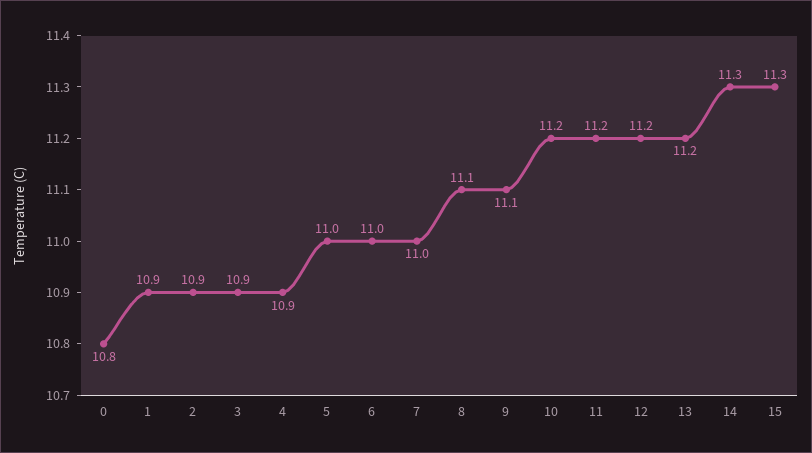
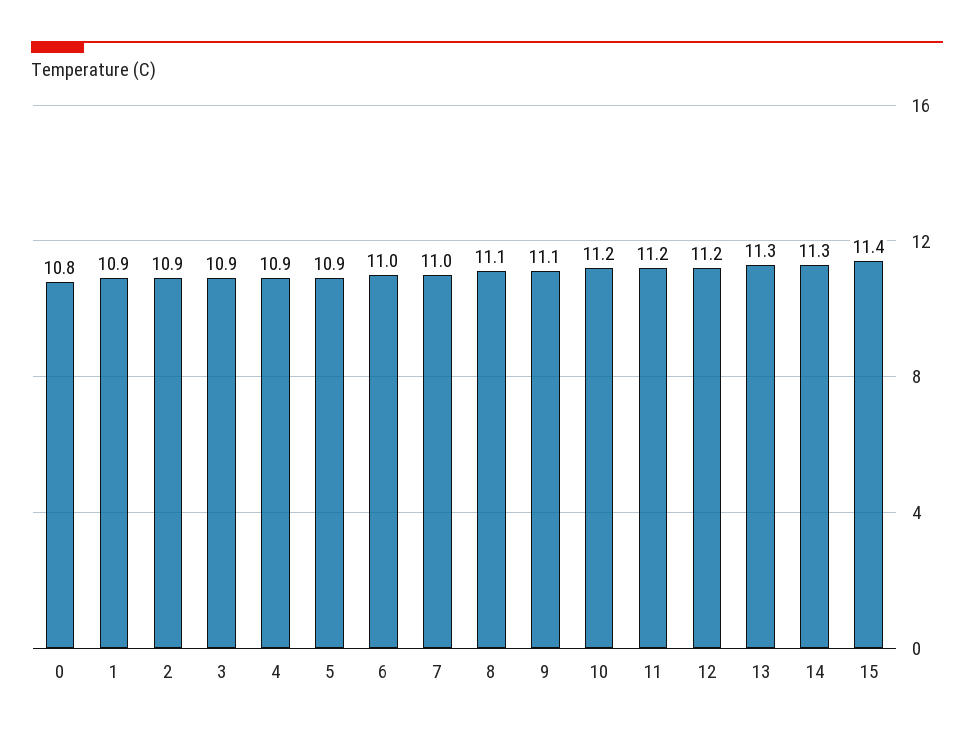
5: 11 -> 10.9
13: 11.2 -> 11.3
15: 11.3 -> 11.4

